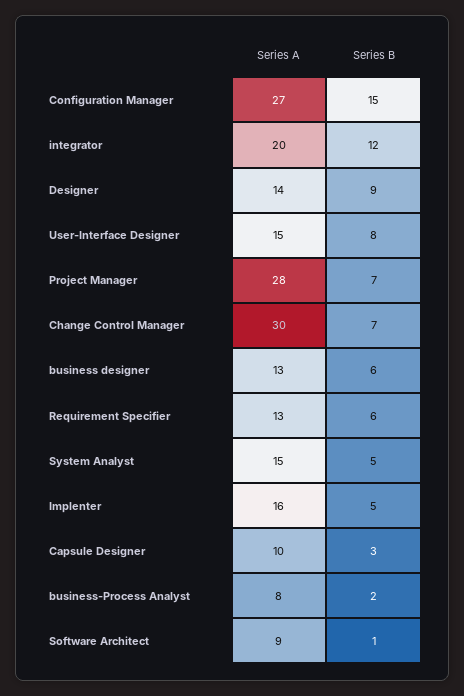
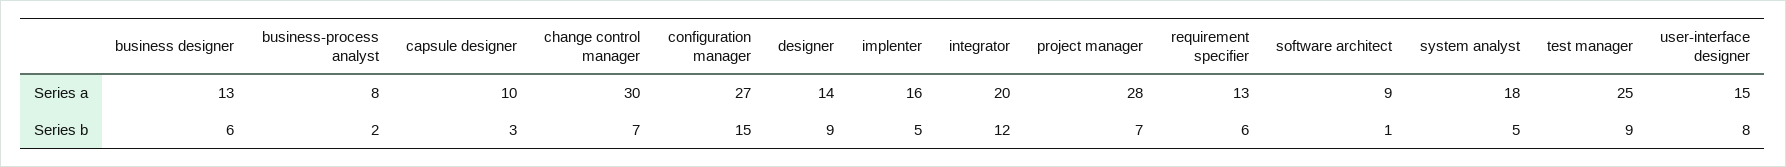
Series A, System Analyst: 15 -> 18
Series A, test manager: none -> 25
Series B, test manager: none -> 9

